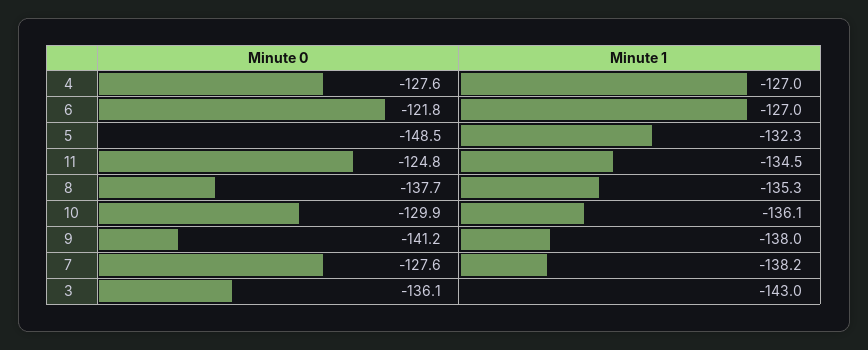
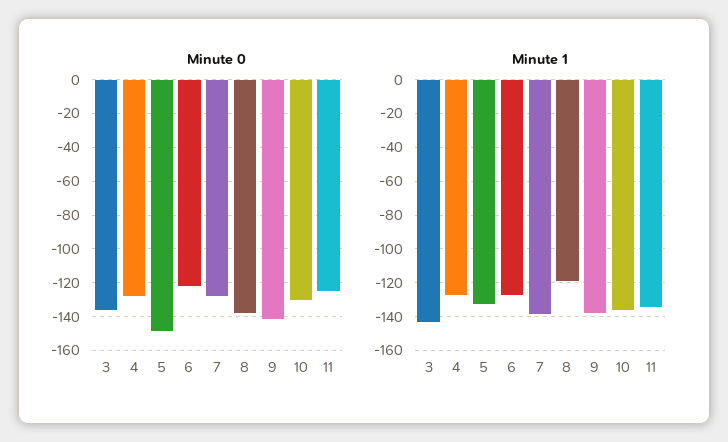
Minute 1, 8: -135.3 -> -120

